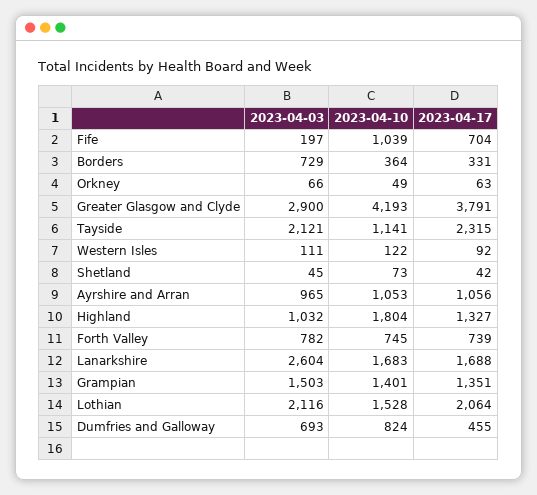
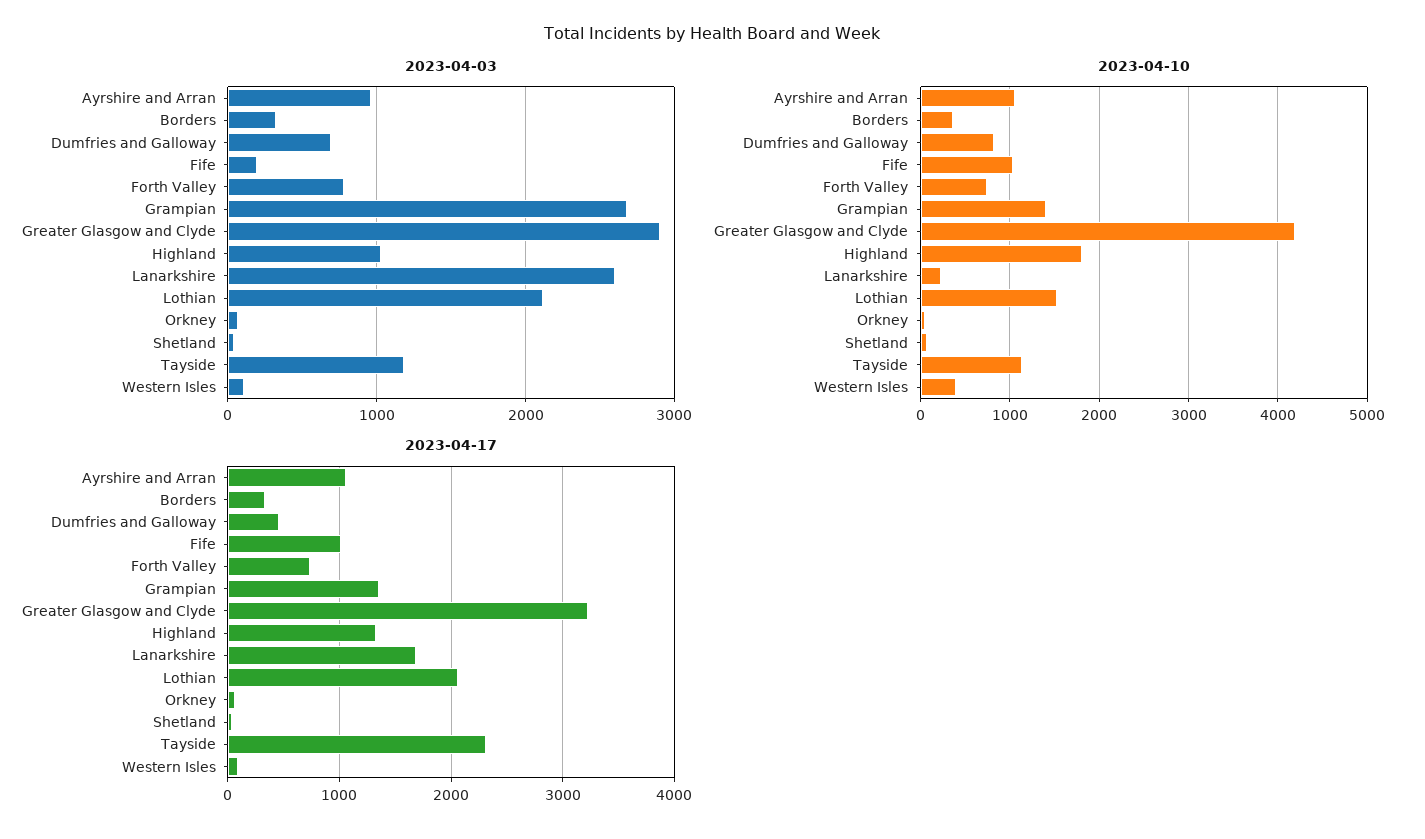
2023-04-17, Fife: 704 -> 1000
2023-04-03, Borders: 729 -> 300
2023-04-17, Greater Glasgow and Clyde: 3791 -> 3200
2023-04-03, Tayside: 2121 -> 1200
2023-04-10, Western Isles: 122 -> 400
2023-04-10, Lanarkshire: 1683 -> 200
2023-04-03, Grampian: 1503 -> 2700

